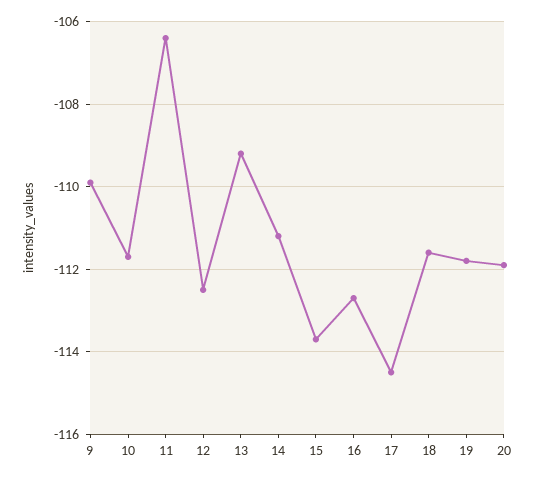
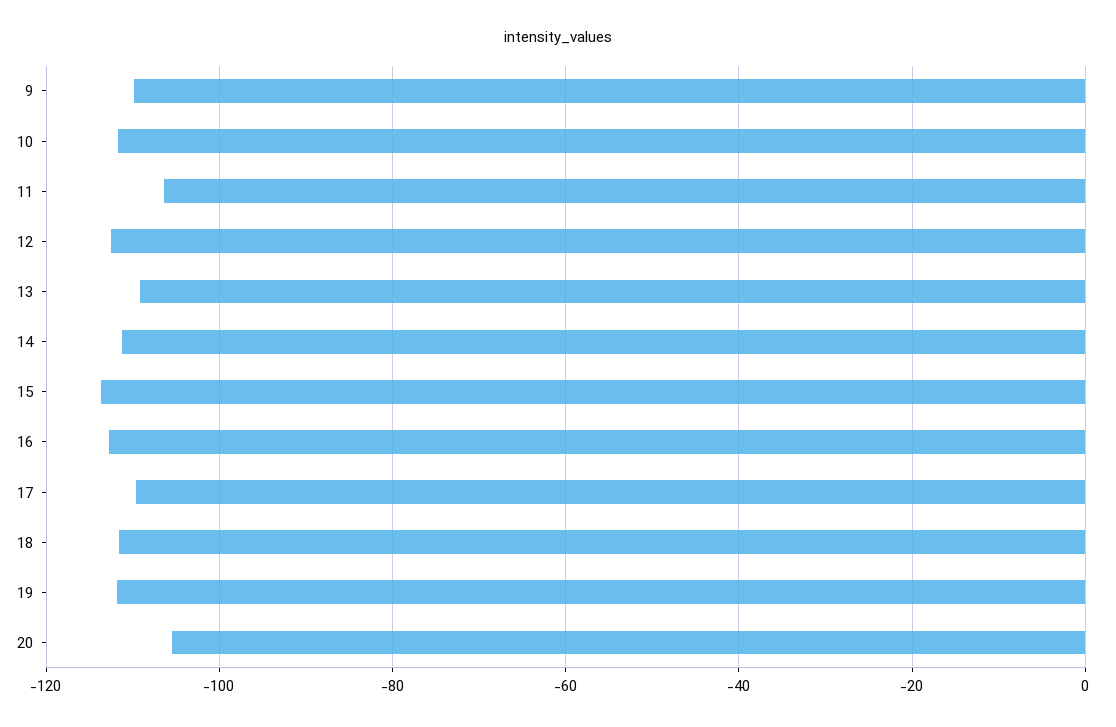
17: -114.5 -> -110
20: -112 -> -106

